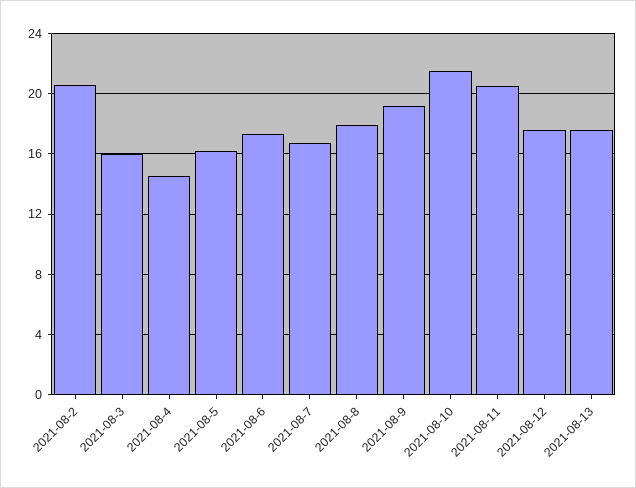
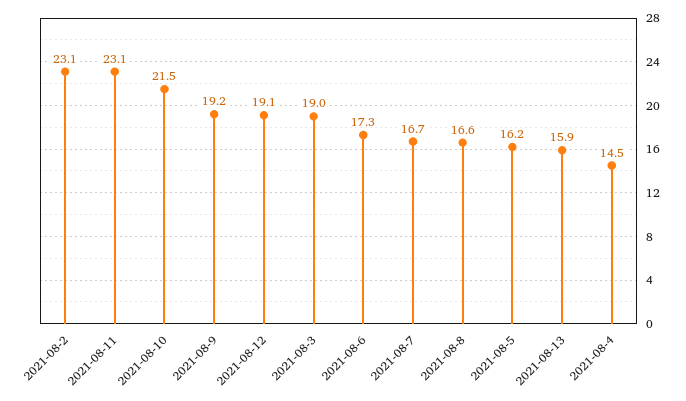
2021-08-2: 20.5 -> 23.1
2021-08-3: 16 -> 19
2021-08-8: 18 -> 16.6
2021-08-11: 20.5 -> 23.1
2021-08-12: 17.5 -> 19.1
2021-08-13: 17.5 -> 15.9

